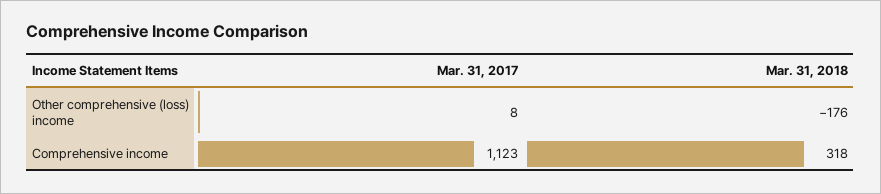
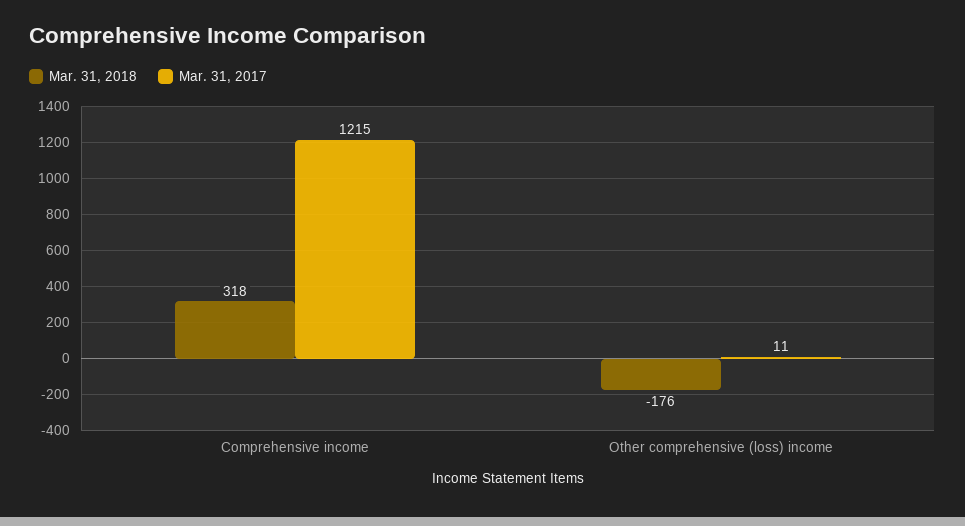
Mar. 31, 2017, Other comprehensive (loss) income: 8 -> 11
Mar. 31, 2017, Comprehensive income: 1123 -> 1215

